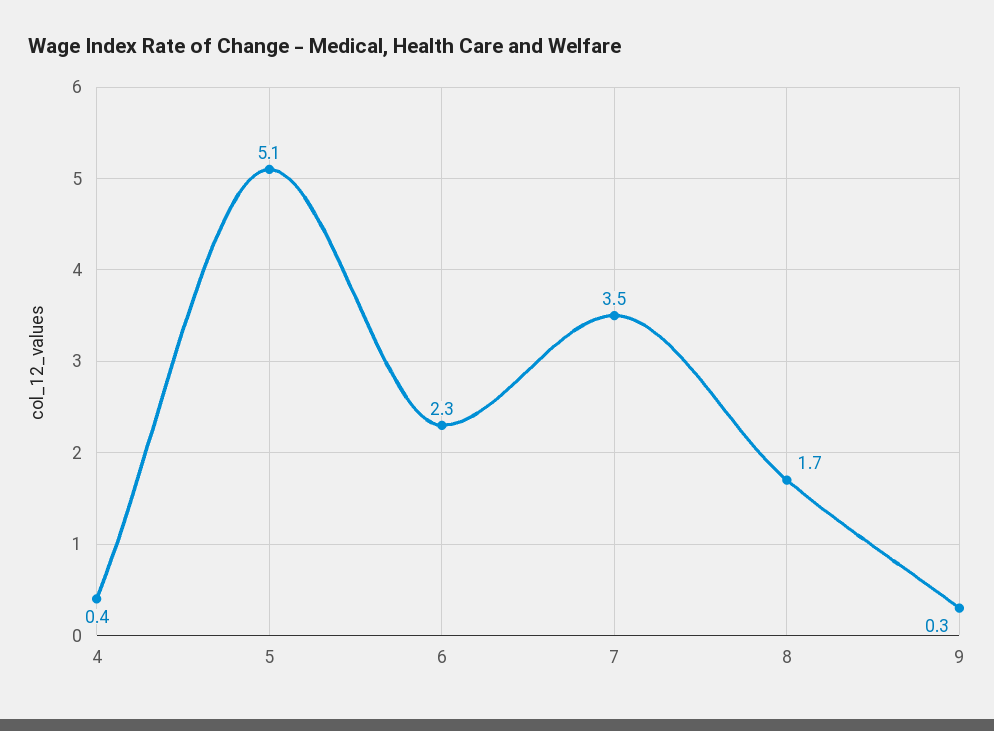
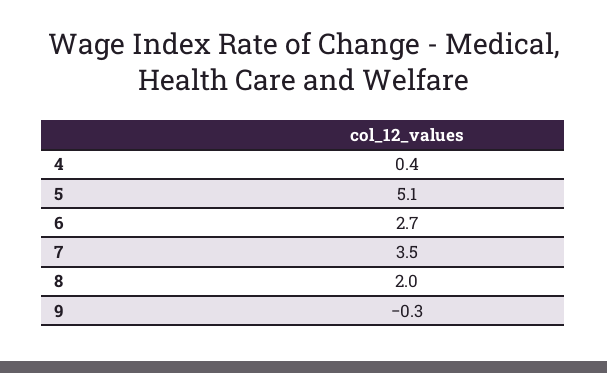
6: 2.3 -> 2.7
8: 1.7 -> 2
9: 0.3 -> -0.3

